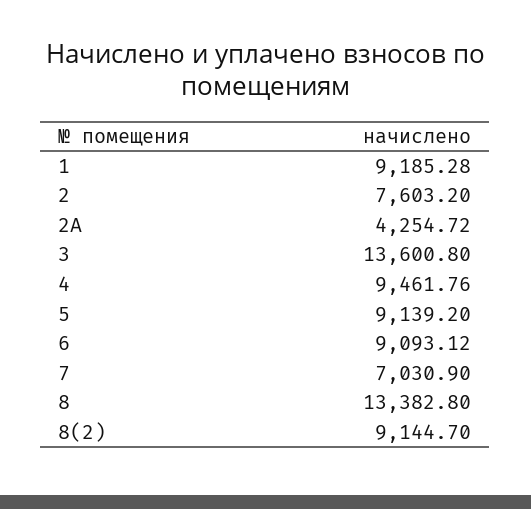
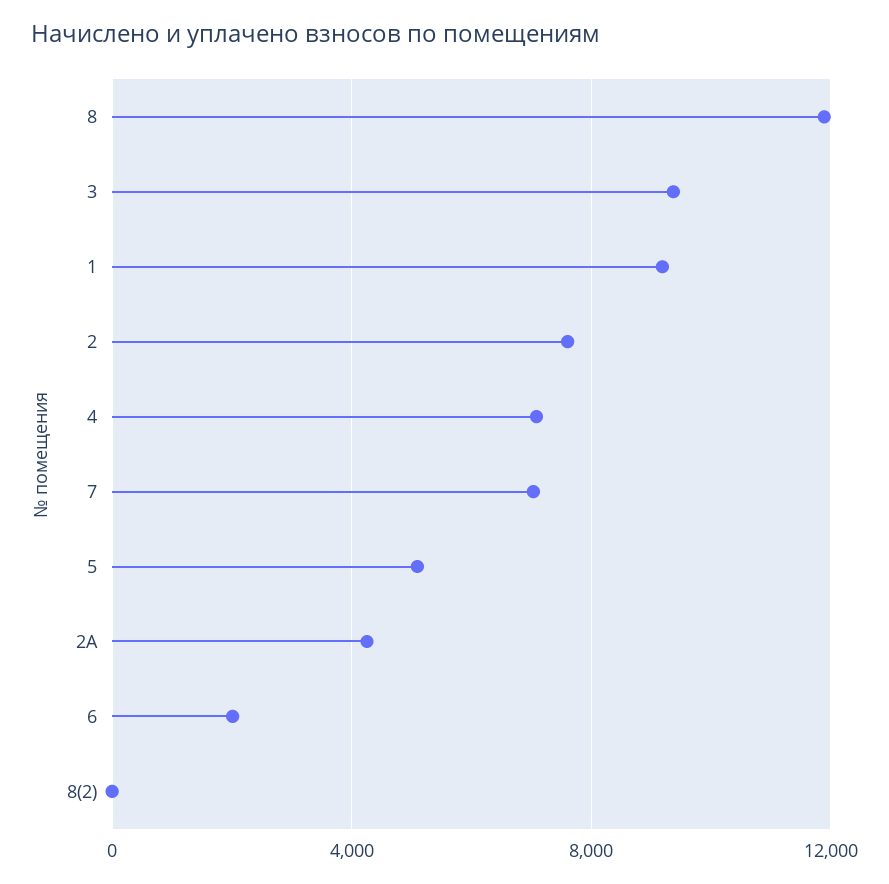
3: 13600.8 -> 9500
4: 9461.76 -> 7000
5: 9139.2 -> 5000
6: 9093.12 -> 2000
8: 13382.8 -> 12000
8(2): 9144.7 -> 0

